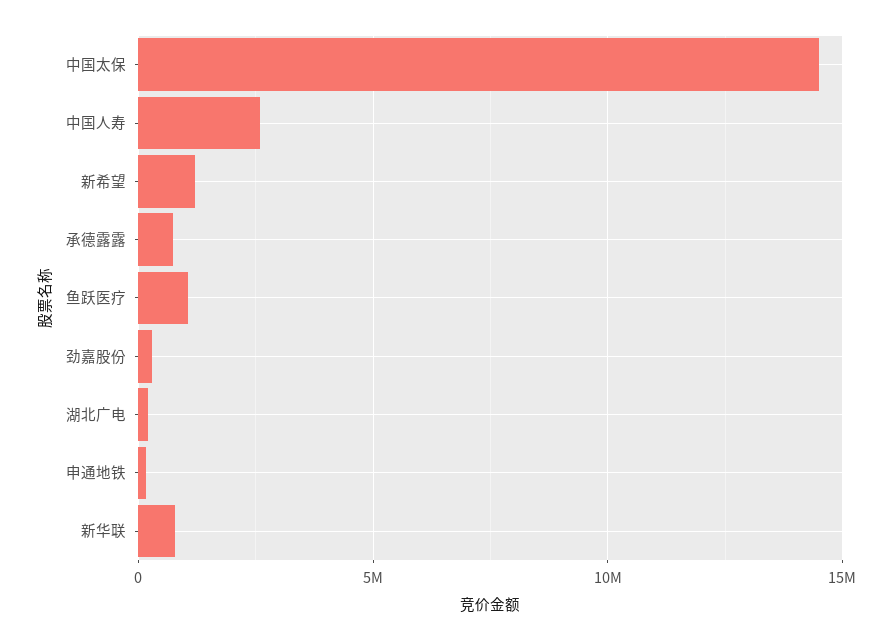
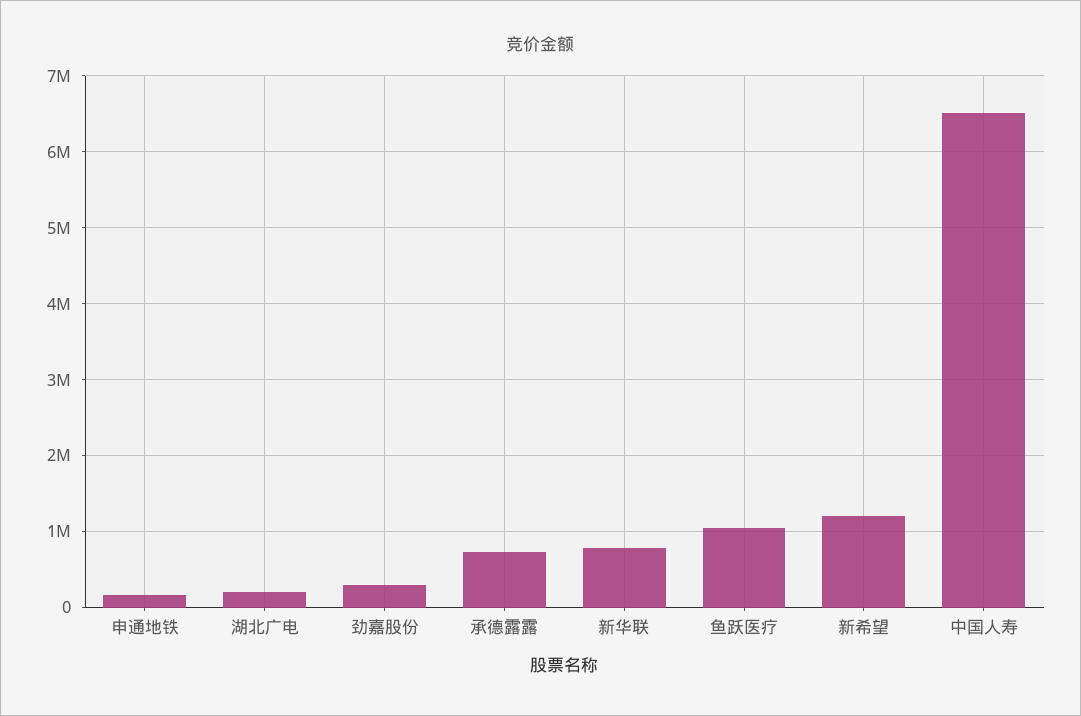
中国太保: 14500000 -> none
中国人寿: 2500000 -> 6500000

